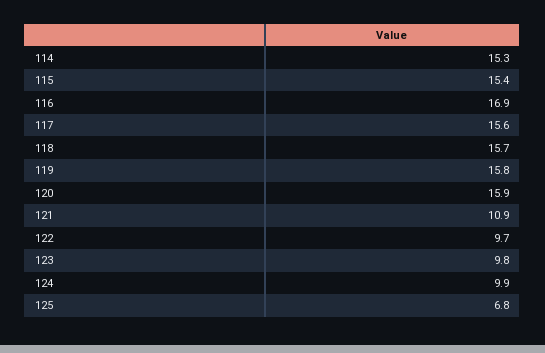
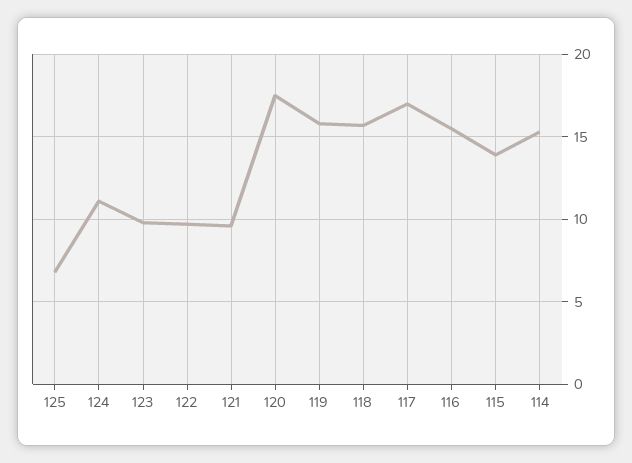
115: 15.4 -> 14
116: 16.9 -> 15.5
117: 15.6 -> 17
120: 15.9 -> 17.5
121: 10.9 -> 9.5
124: 9.9 -> 11

